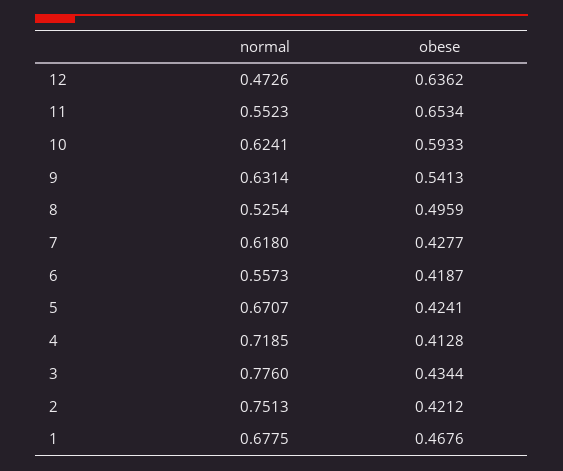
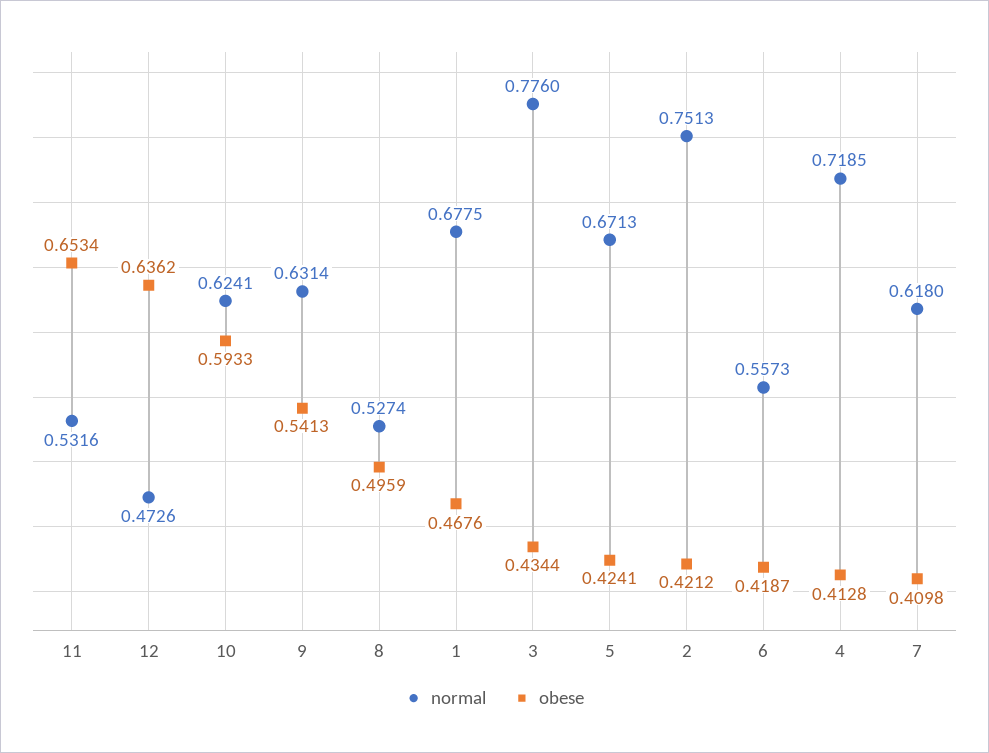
normal, 11: 0.5523 -> 0.5316
normal, 8: 0.5254 -> 0.5274
obese, 7: 0.4277 -> 0.4098
normal, 5: 0.6707 -> 0.6713

